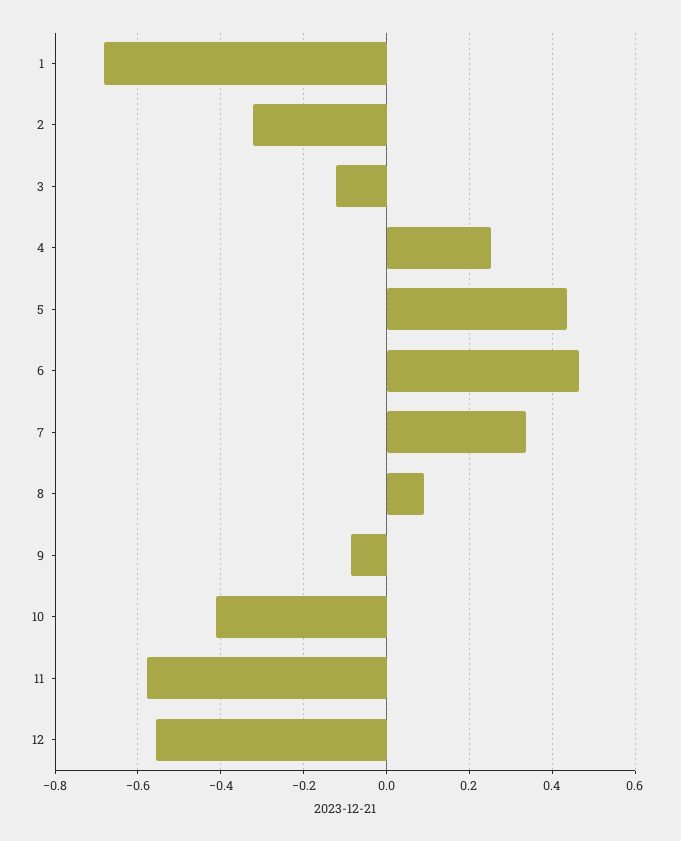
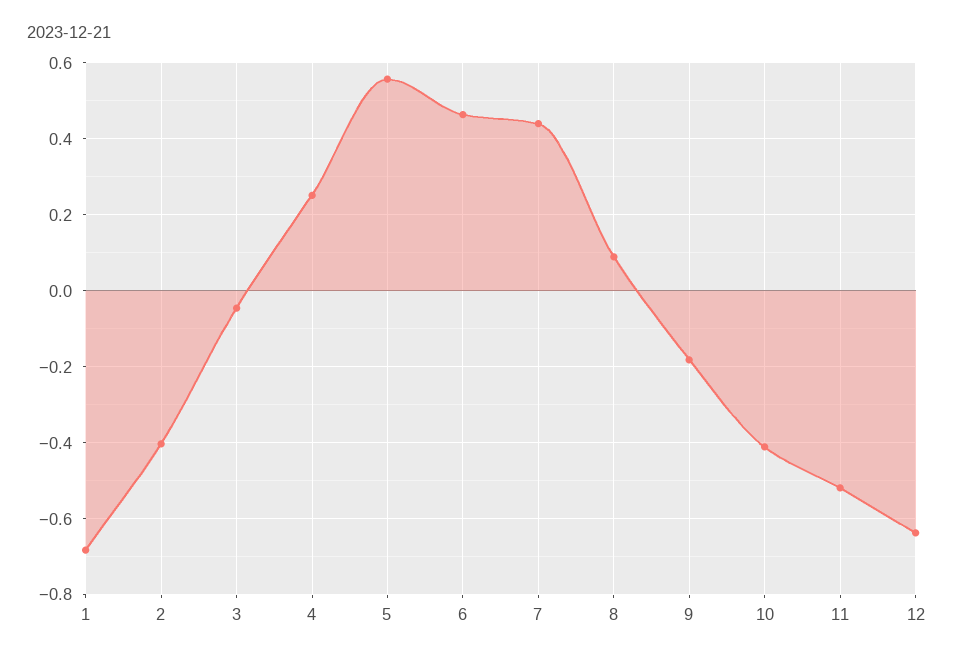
2: -0.32 -> -0.4
3: -0.12 -> -0.04
5: 0.44 -> 0.56
7: 0.34 -> 0.44
9: -0.08 -> -0.18
11: -0.58 -> -0.52
12: -0.56 -> -0.64

